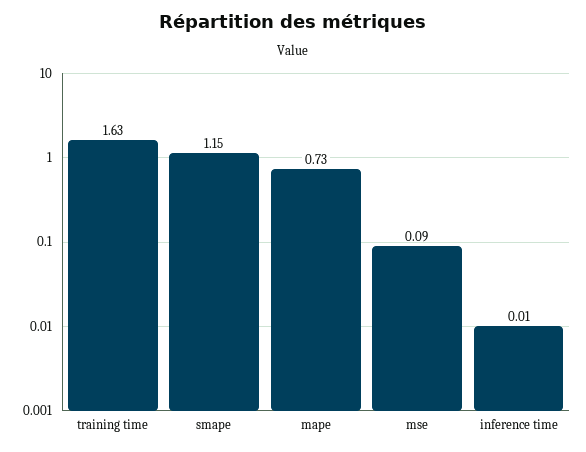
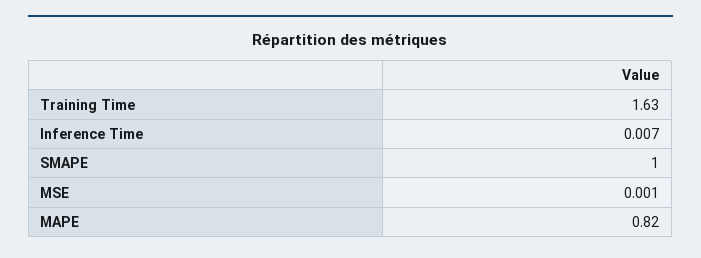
smape: 1.15 -> 1
mape: 0.73 -> 0.82
mse: 0.09 -> 0.001

